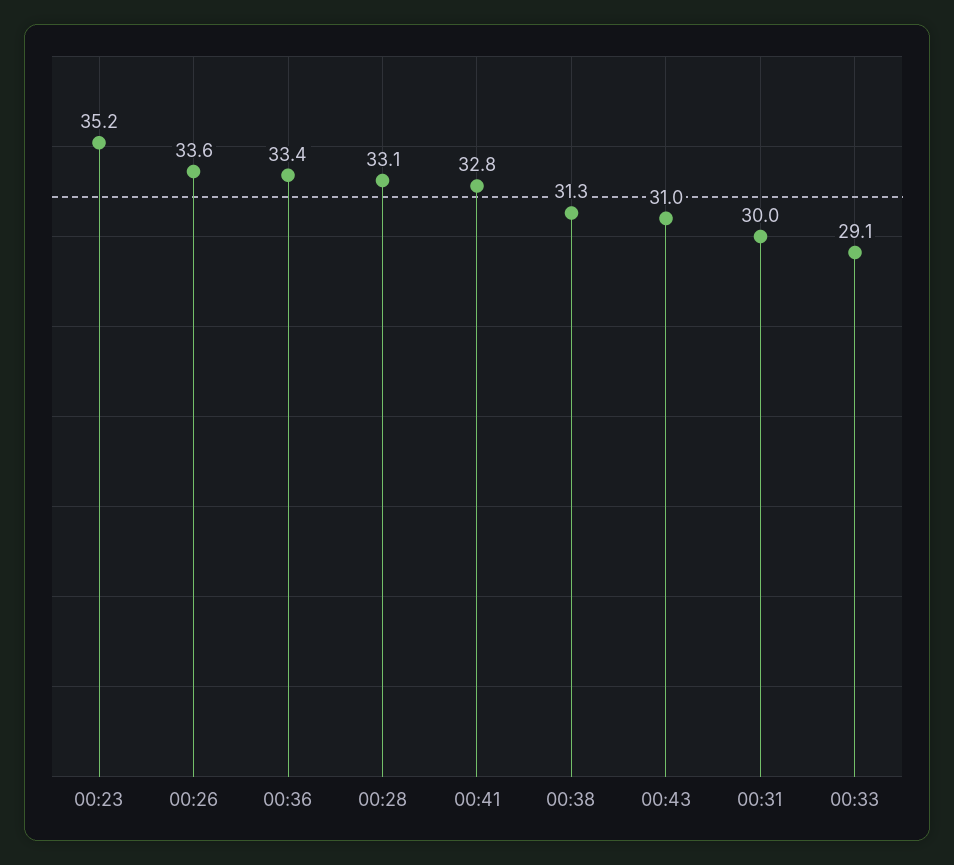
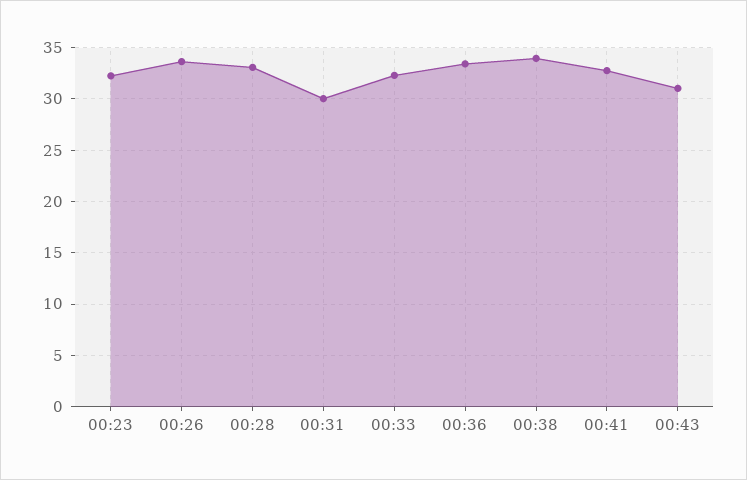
00:23: 35.2 -> 32
00:38: 31.3 -> 34
00:33: 29.1 -> 32

